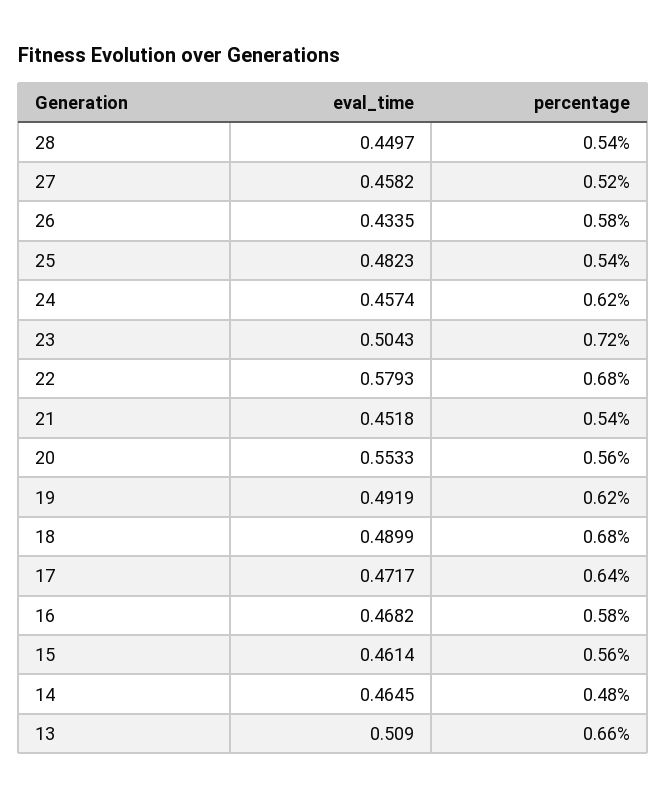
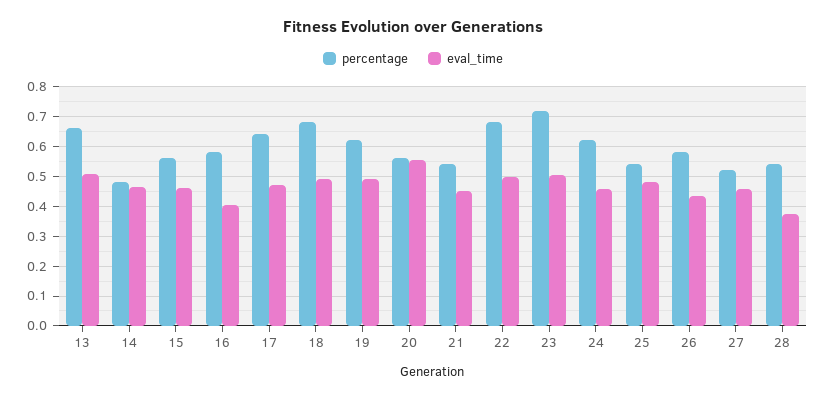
eval_time, 28: 0.4497 -> 0.375
eval_time, 22: 0.5793 -> 0.5
eval_time, 16: 0.4682 -> 0.4

